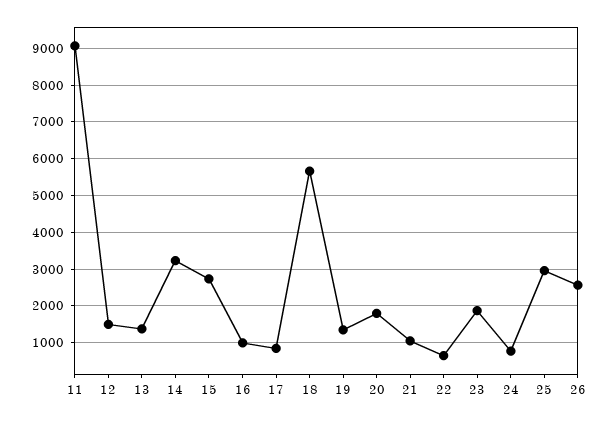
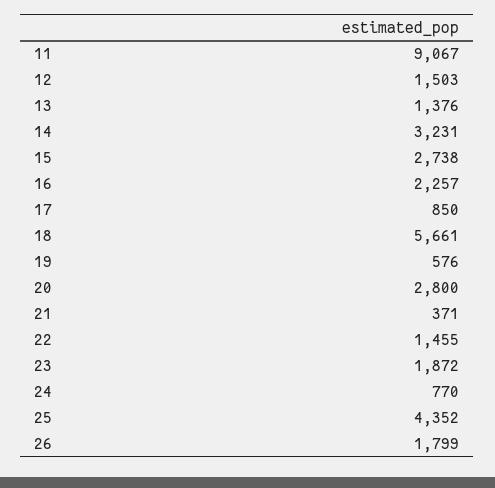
16: 1000 -> 2257
19: 1400 -> 576
20: 1800 -> 2800
21: 1000 -> 371
22: 600 -> 1455
25: 3000 -> 4352
26: 2600 -> 1799

